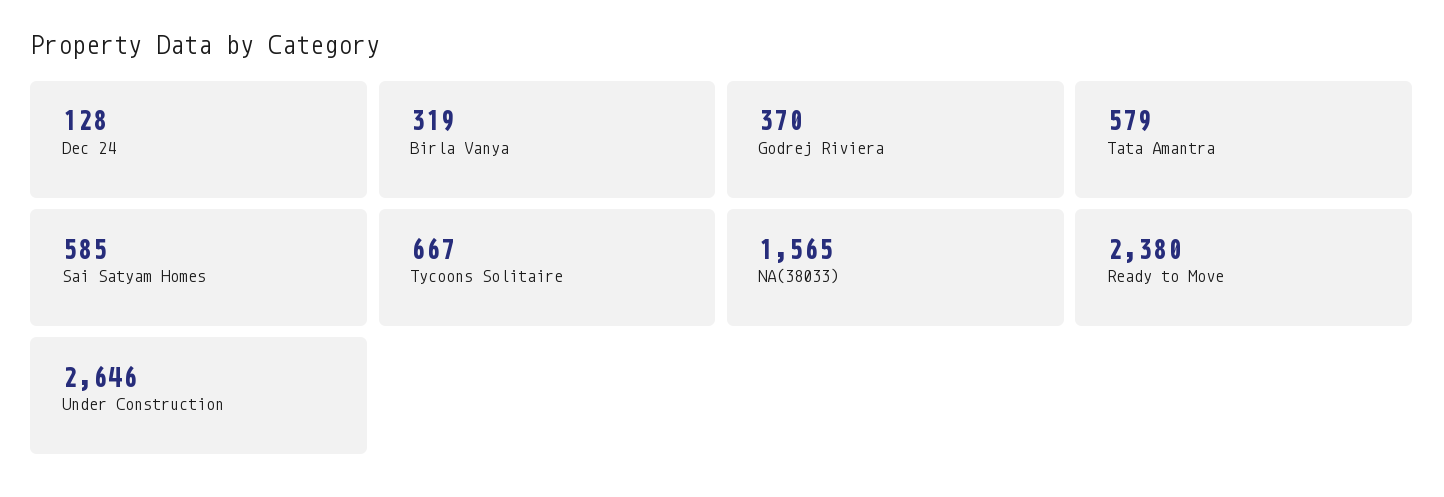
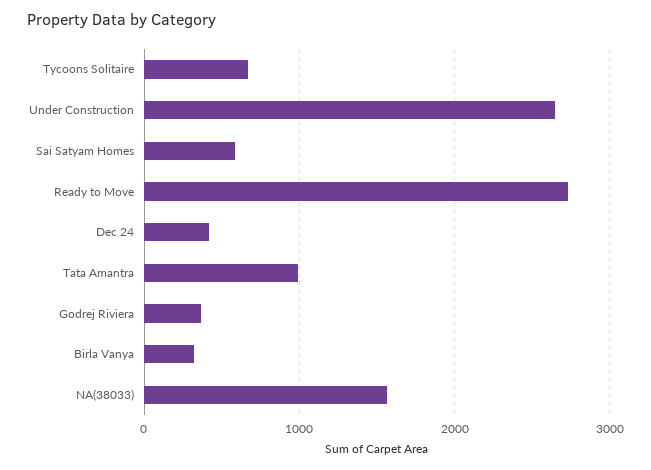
Dec 24: 128 -> 400
Tata Amantra: 579 -> 1000
Ready to Move: 2380 -> 2700

